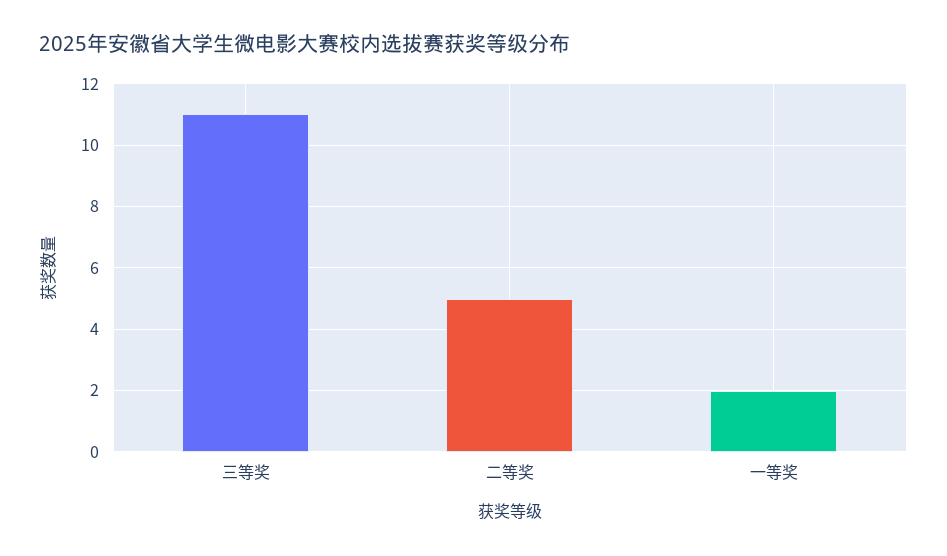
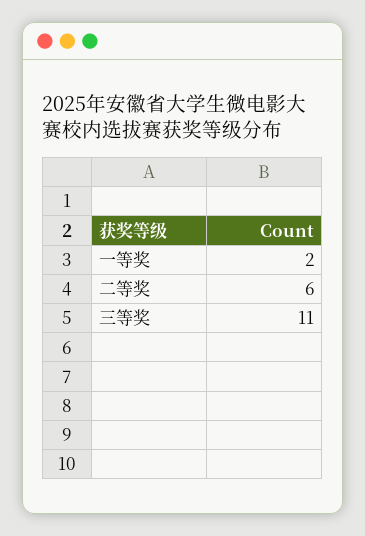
二等奖: 5 -> 6

